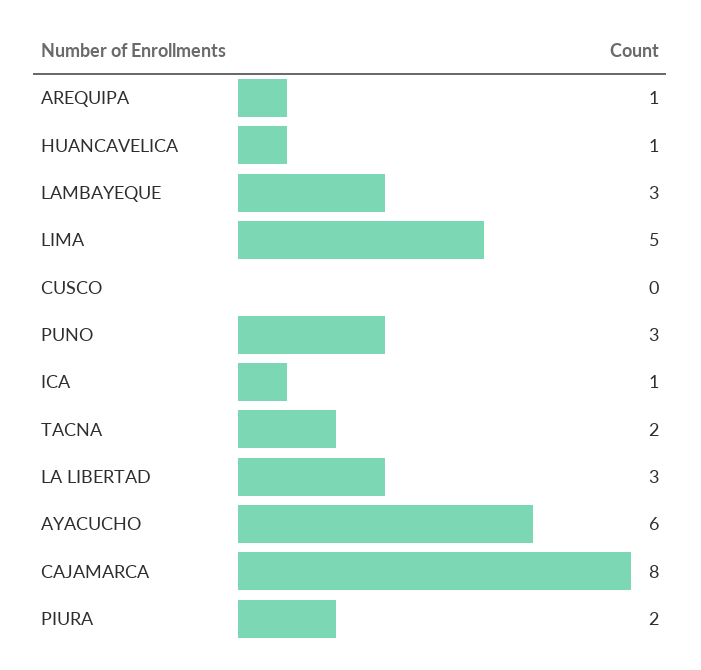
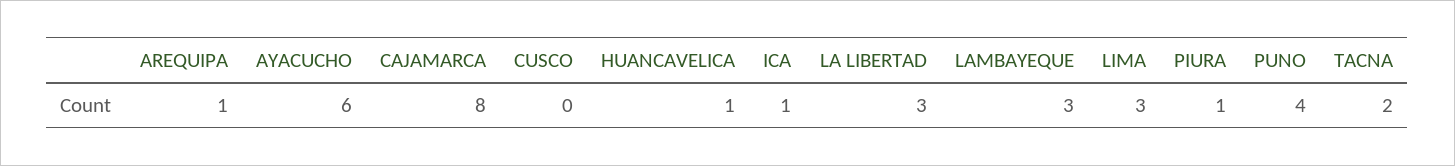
LIMA: 5 -> 3
PUNO: 3 -> 4
PIURA: 2 -> 1

